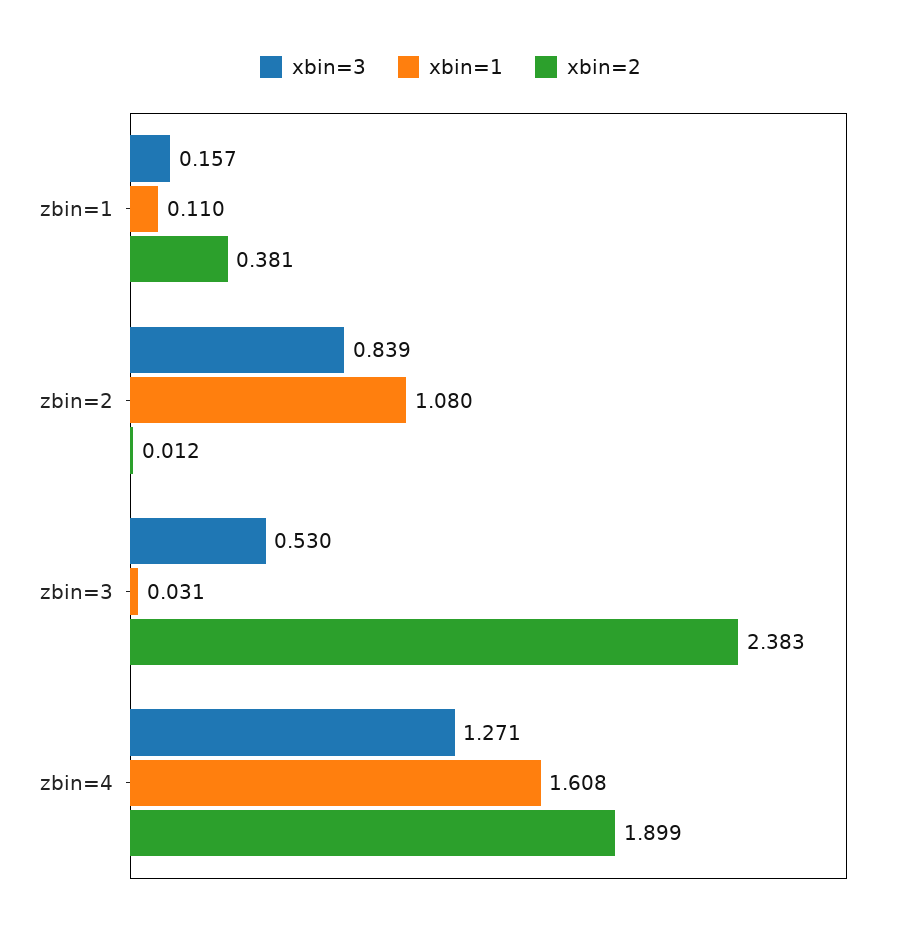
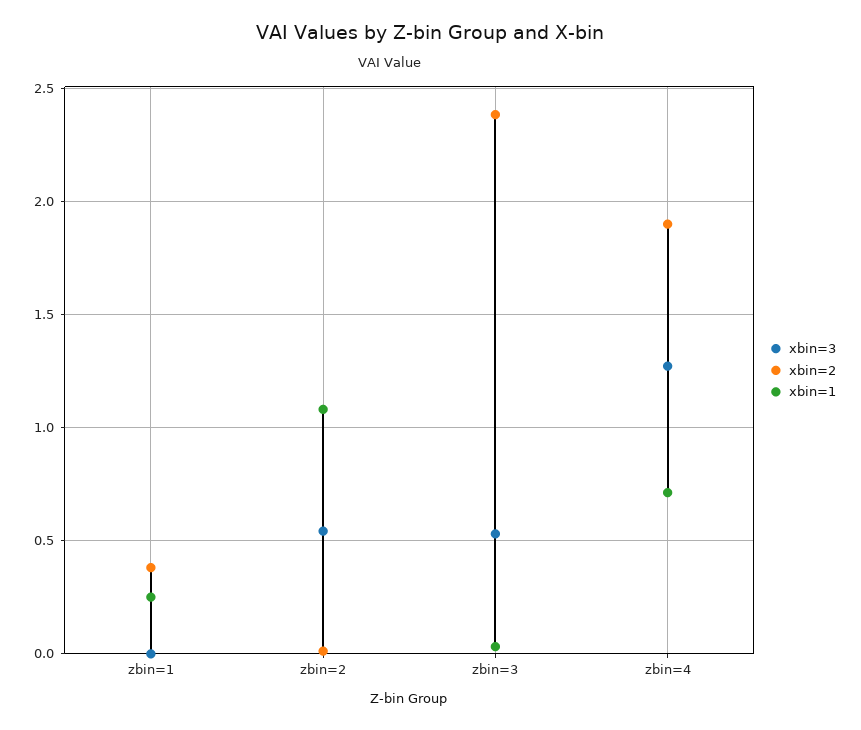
xbin=3, zbin=1: 0.157 -> 0
xbin=1, zbin=1: 0.11 -> 0.25
xbin=3, zbin=2: 0.839 -> 0.55
xbin=1, zbin=4: 1.608 -> 0.7

